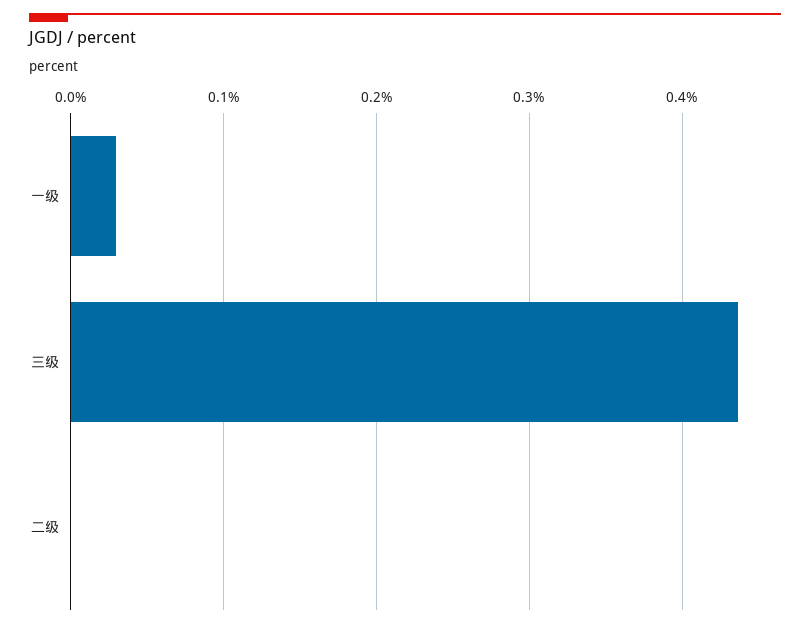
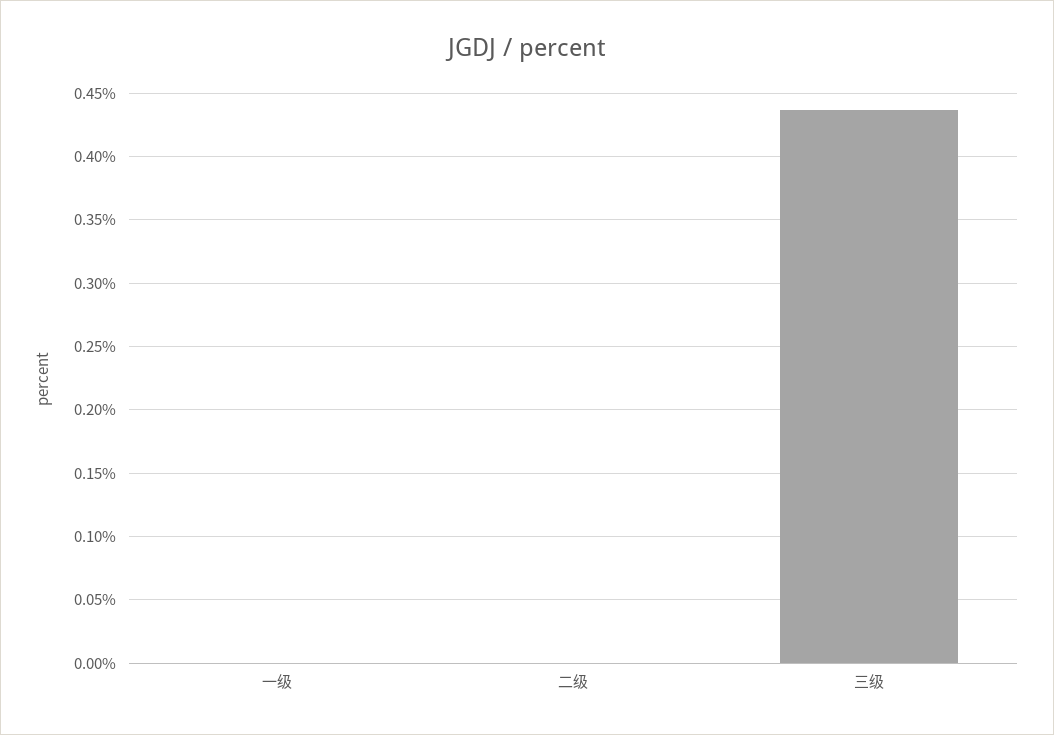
一级: 0.03 -> 0

